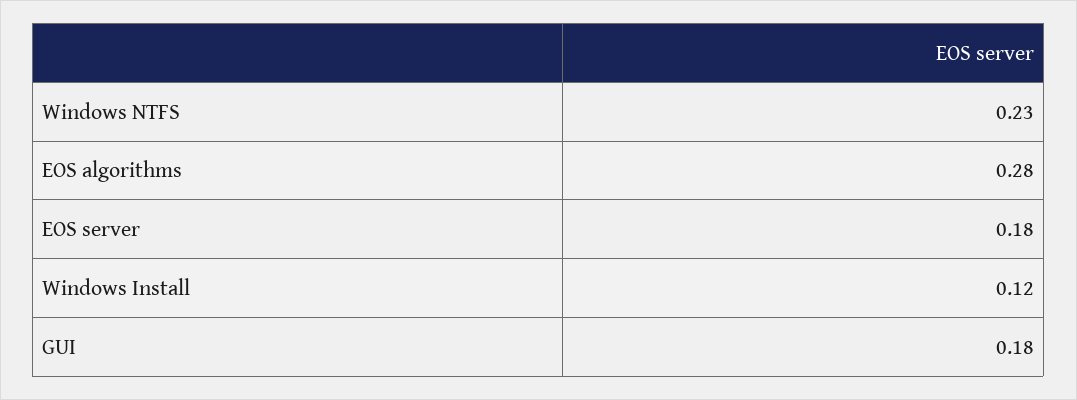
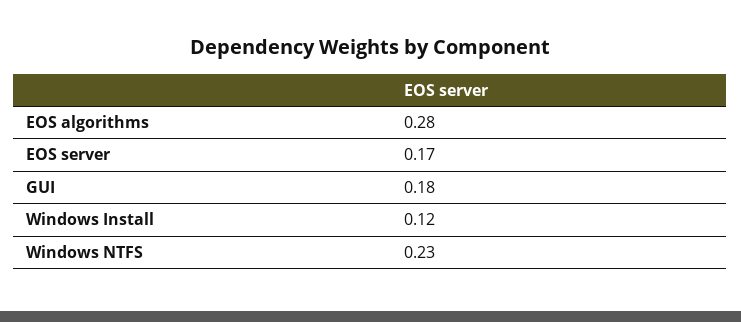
EOS server: 0.18 -> 0.17

